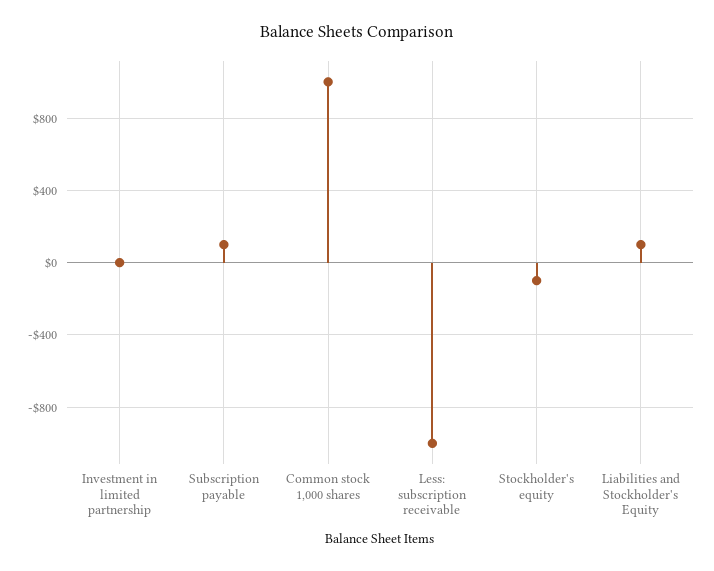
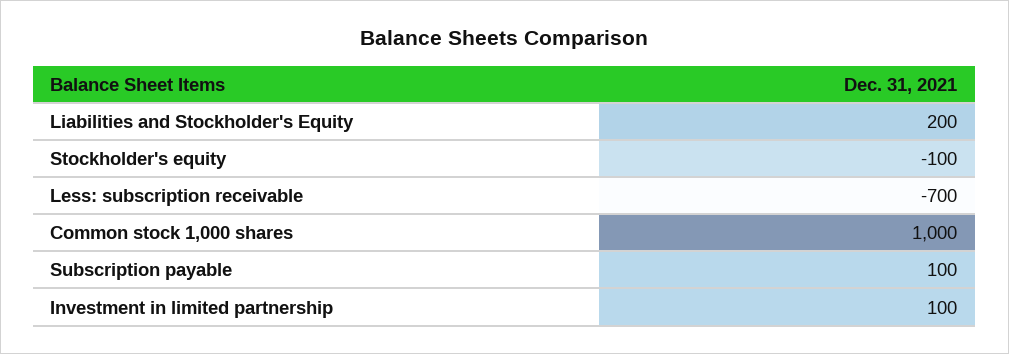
Investment in limited partnership: 0 -> 100
Less: subscription receivable: -1000 -> -700
Liabilities and Stockholder's Equity: 100 -> 200

